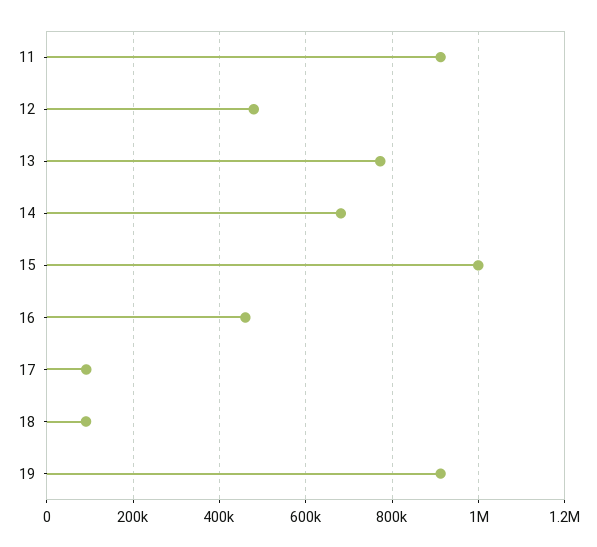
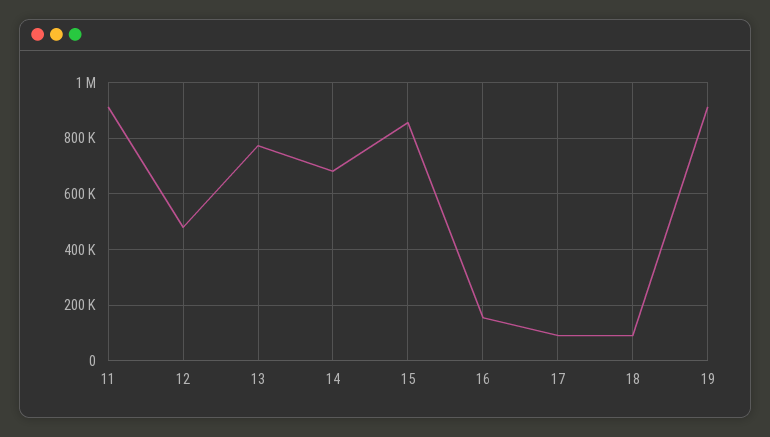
15: 1000000 -> 850000
16: 460000 -> 150000

